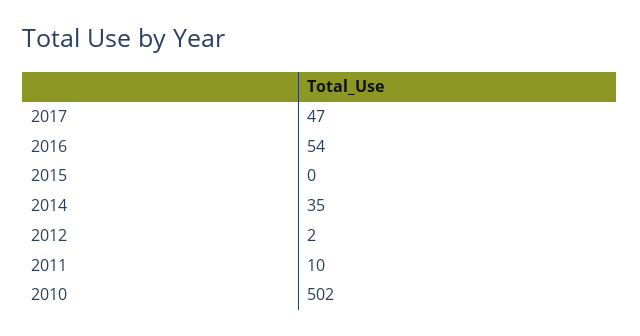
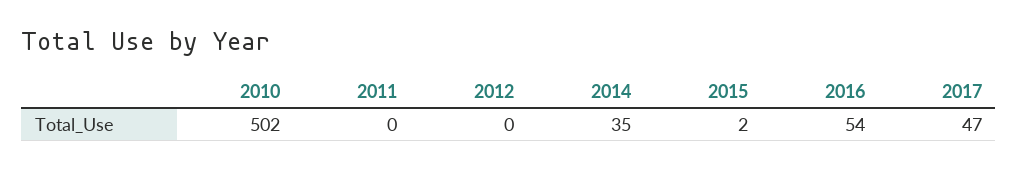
2015: 0 -> 2
2012: 2 -> 0
2011: 10 -> 0

